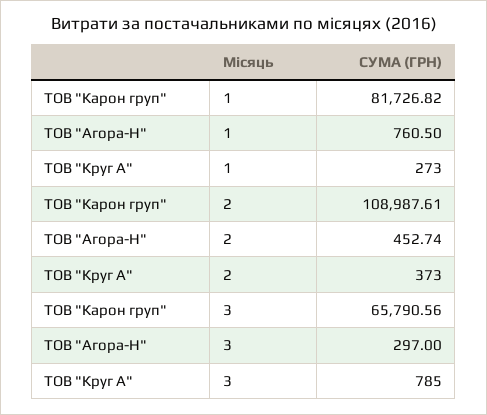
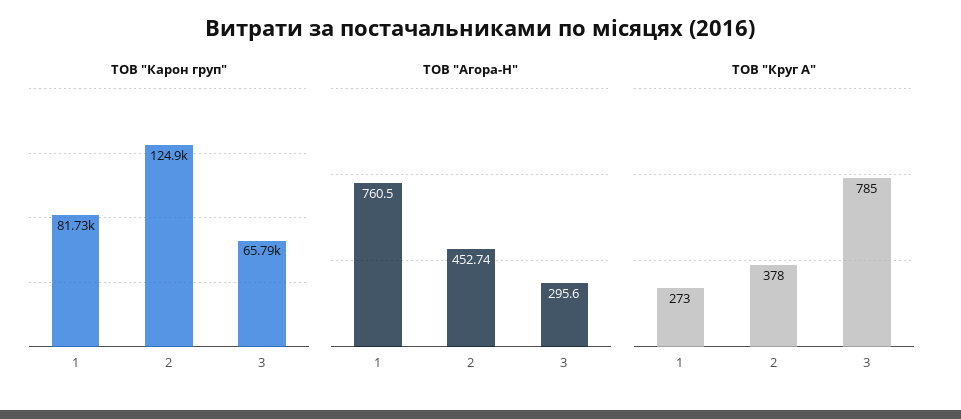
ТОВ "Карон груп", 2: 108987.61 -> 124900
ТОВ "Круг А", 2: 373 -> 378
ТОВ "Агора-Н", 3: 297 -> 295.6

